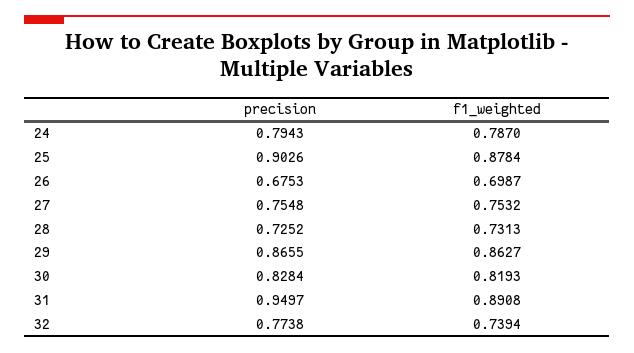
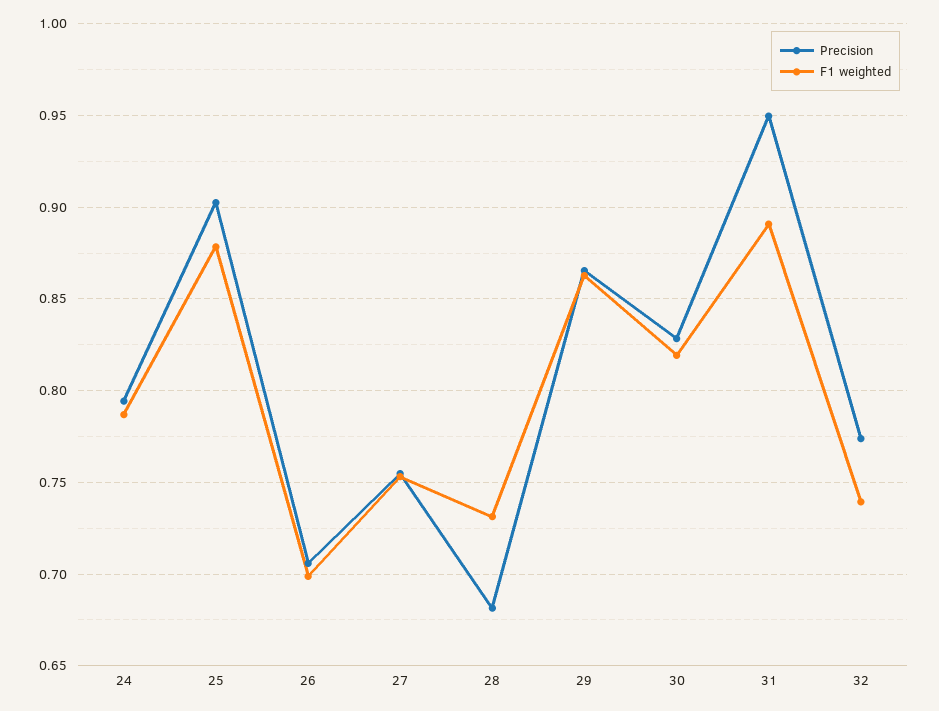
precision, 26: 0.6753 -> 0.705
precision, 28: 0.7252 -> 0.68

